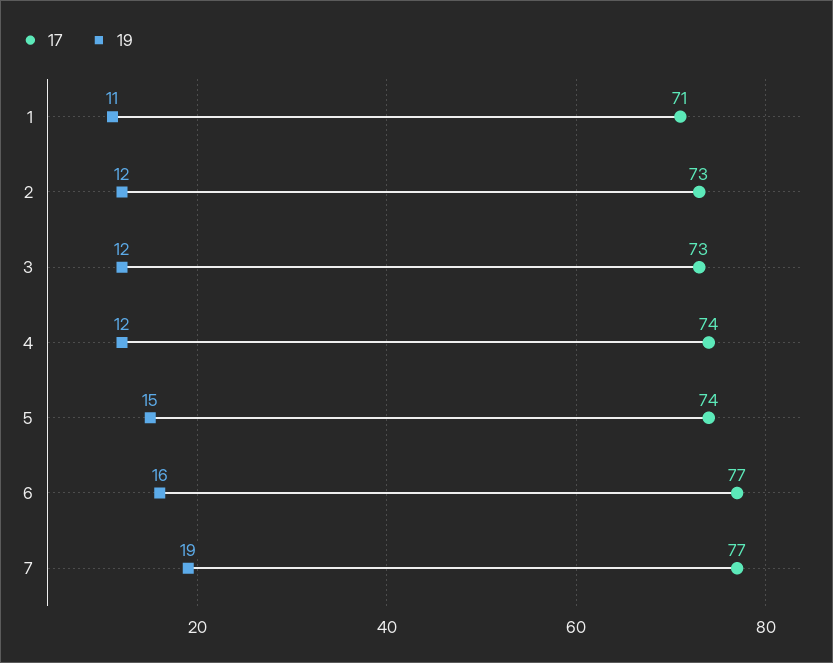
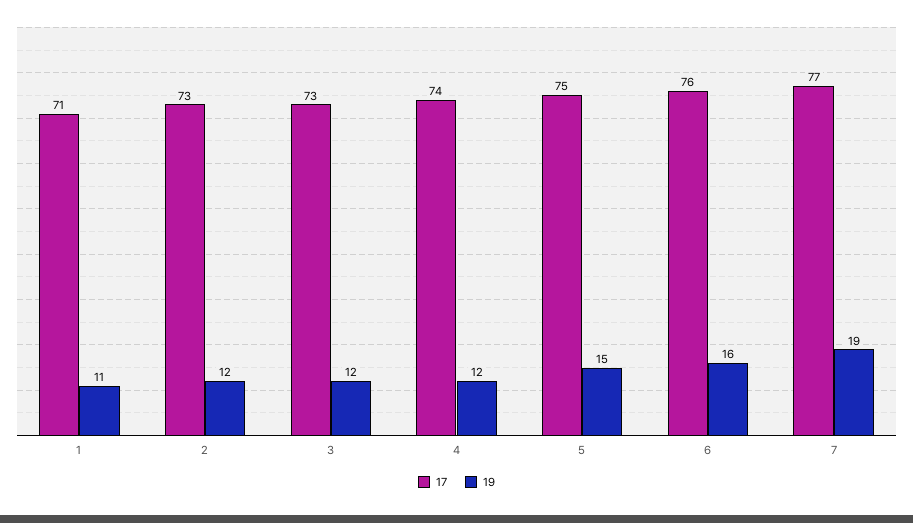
17, 5: 74 -> 75
17, 6: 77 -> 76

